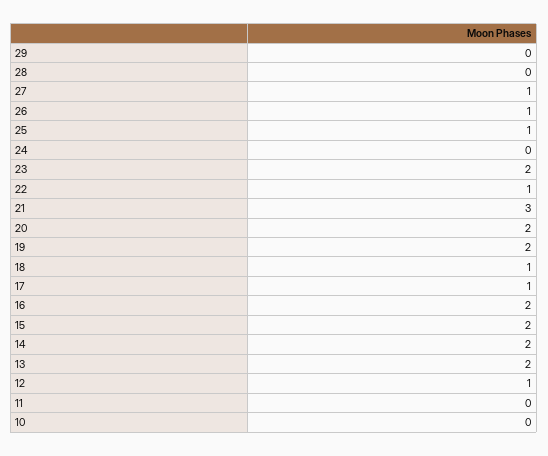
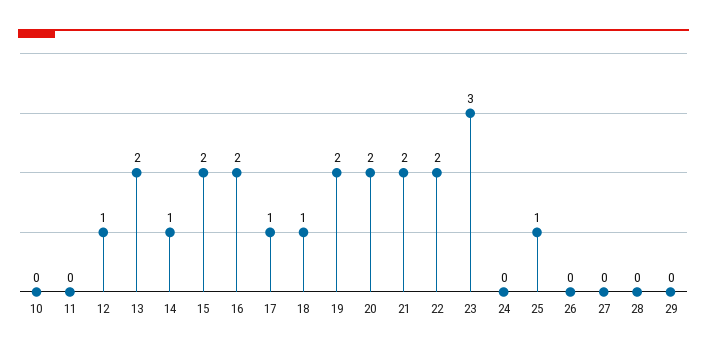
27: 1 -> 0
26: 1 -> 0
23: 2 -> 3
22: 1 -> 2
21: 3 -> 2
14: 2 -> 1

